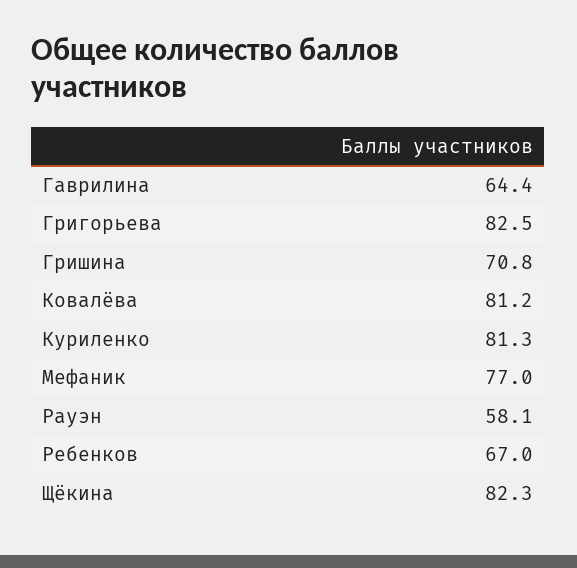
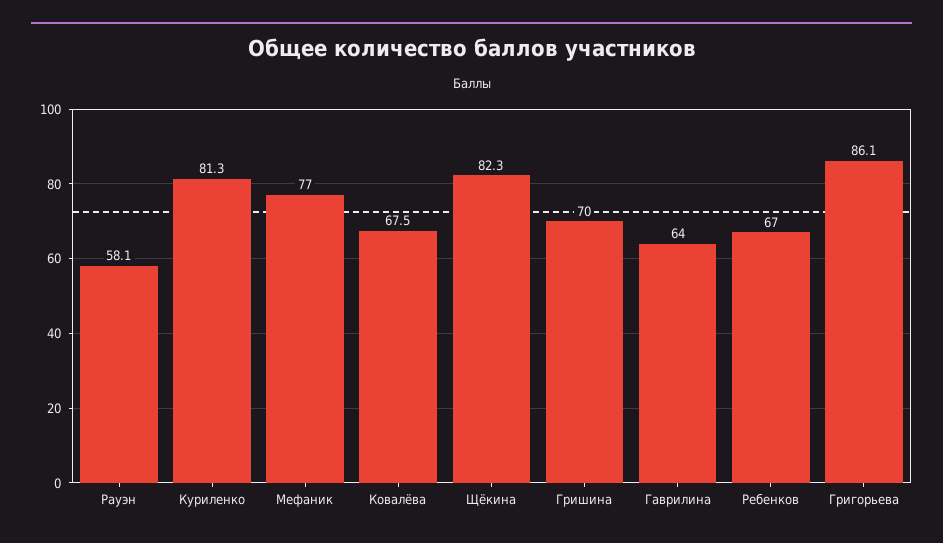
Гаврилина: 64.4 -> 64
Григорьева: 82.5 -> 86.1
Гришина: 70.8 -> 70
Ковалёва: 81.2 -> 67.5

